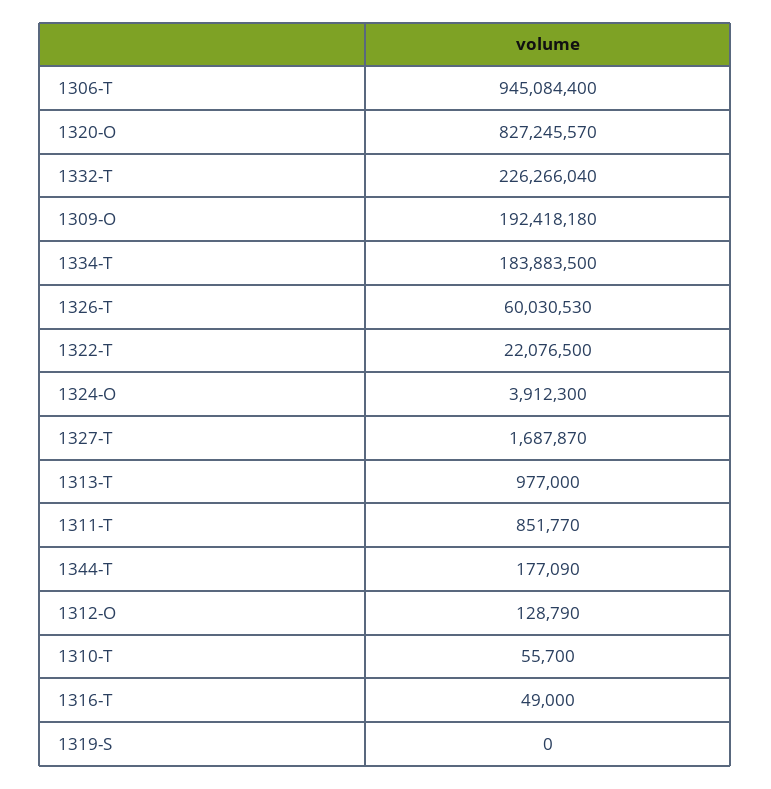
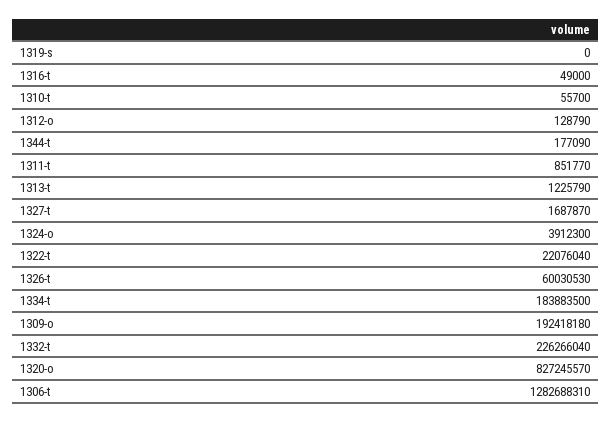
1306-T: 945084400 -> 1282688310
1322-T: 22076500 -> 22076040
1313-T: 977000 -> 1225790

